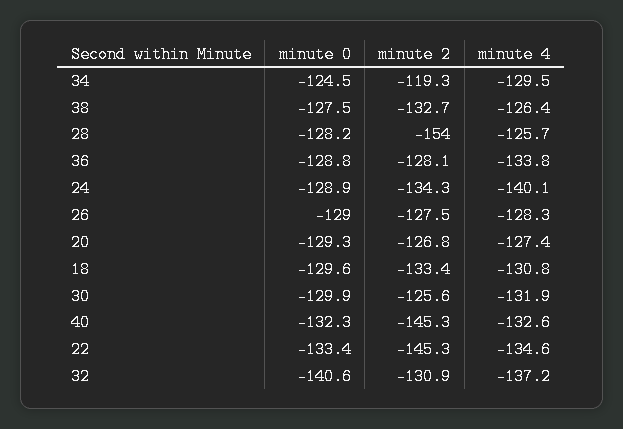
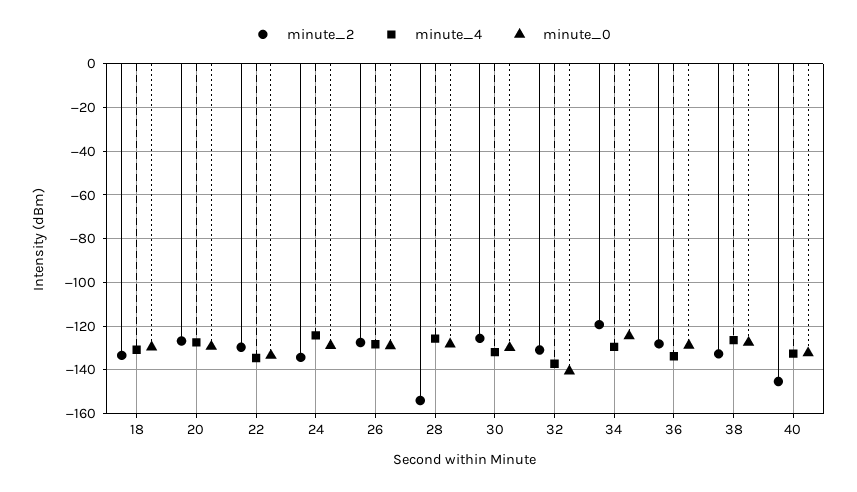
minute 4, 24: -140.1 -> -125
minute 2, 22: -145.3 -> -130

